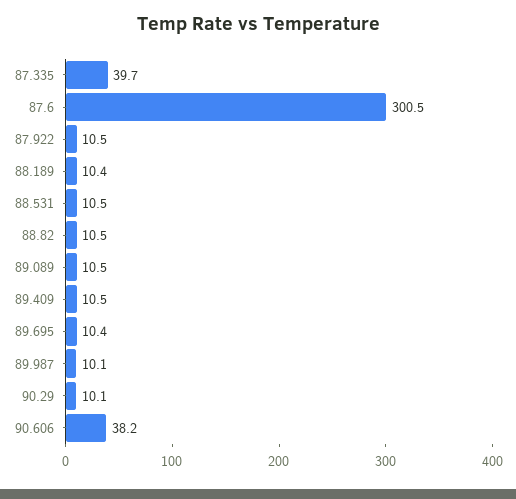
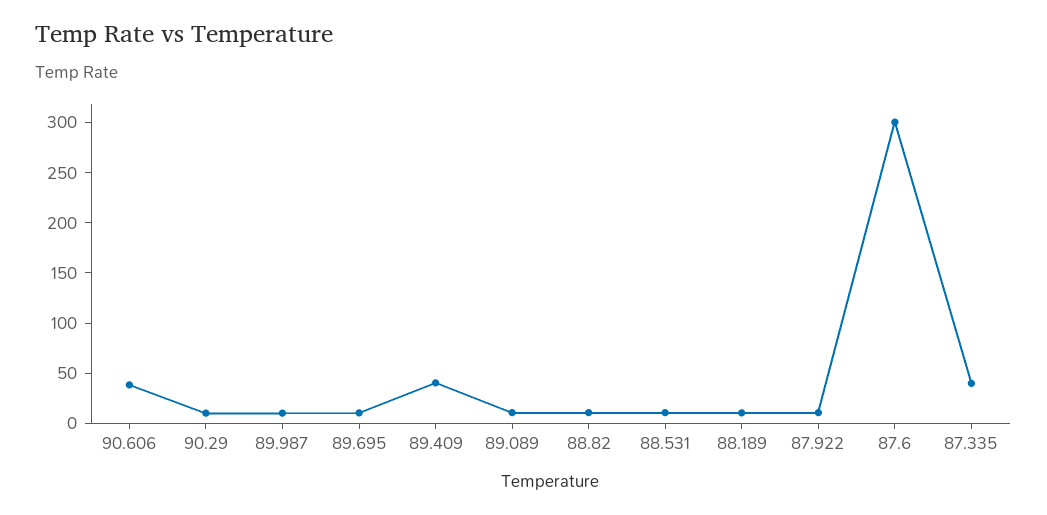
89.409: 10.5 -> 40

